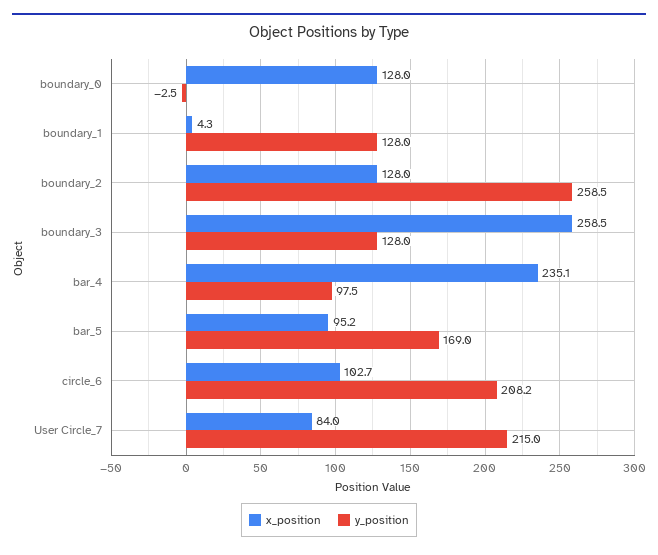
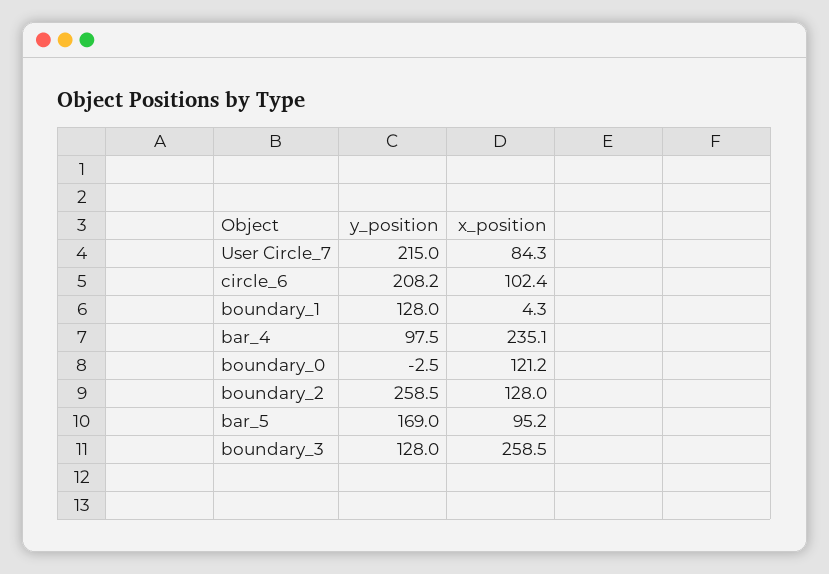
x_position, boundary_0: 128 -> 121.2
x_position, circle_6: 102.7 -> 102.4
x_position, User Circle_7: 84 -> 84.3

